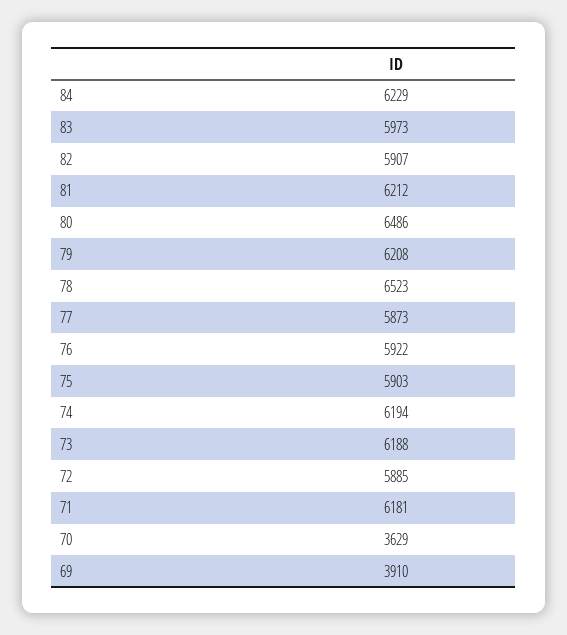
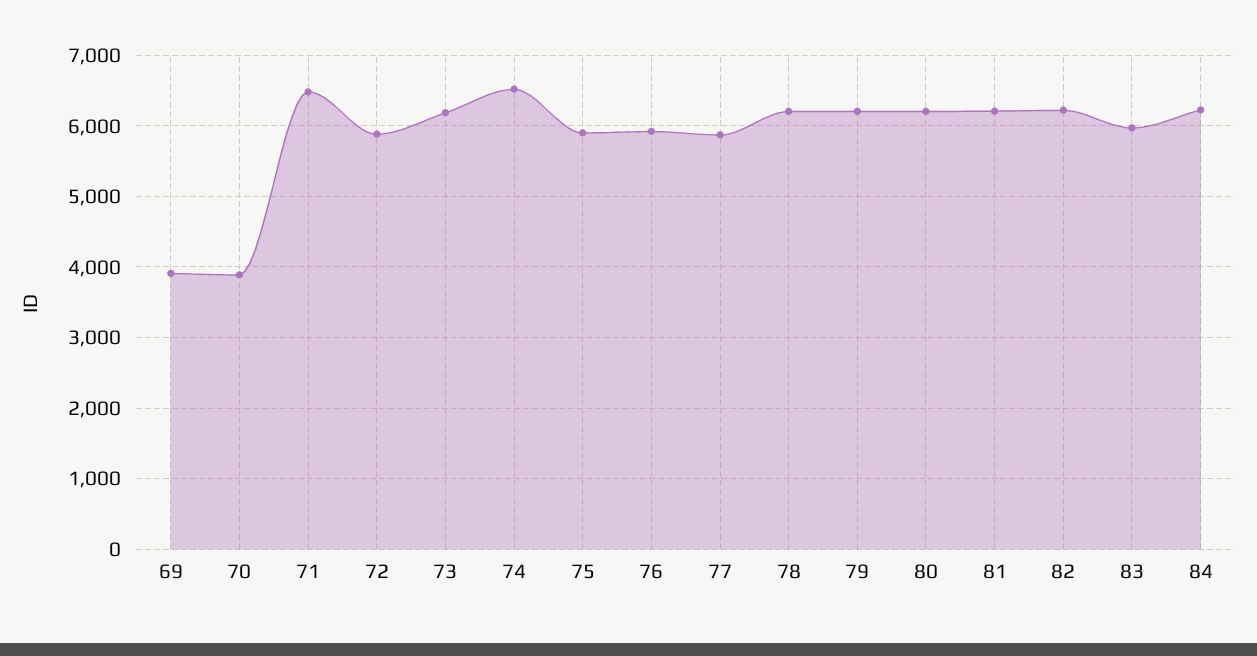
82: 5907 -> 6200
80: 6486 -> 6200
78: 6523 -> 6200
74: 6194 -> 6500
71: 6181 -> 6500
70: 3629 -> 3900

